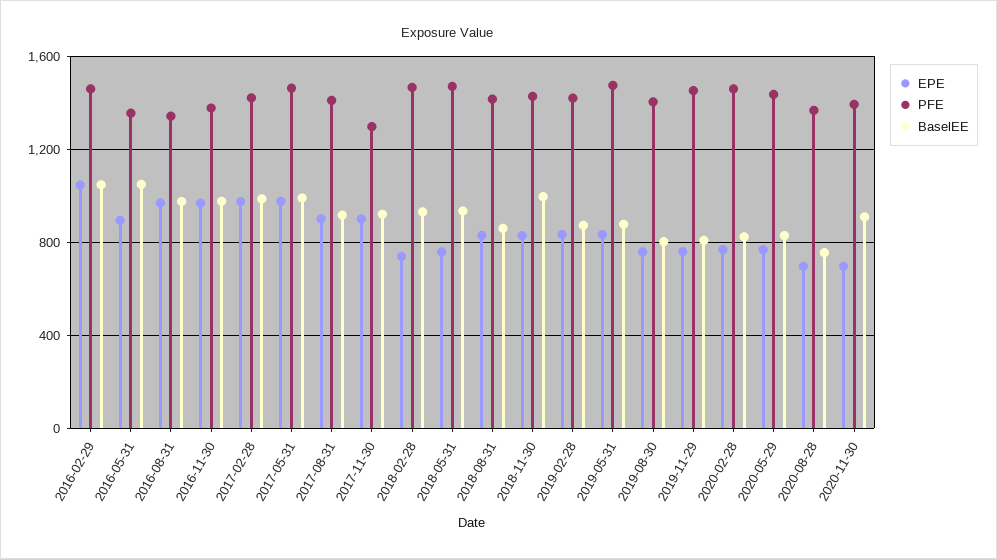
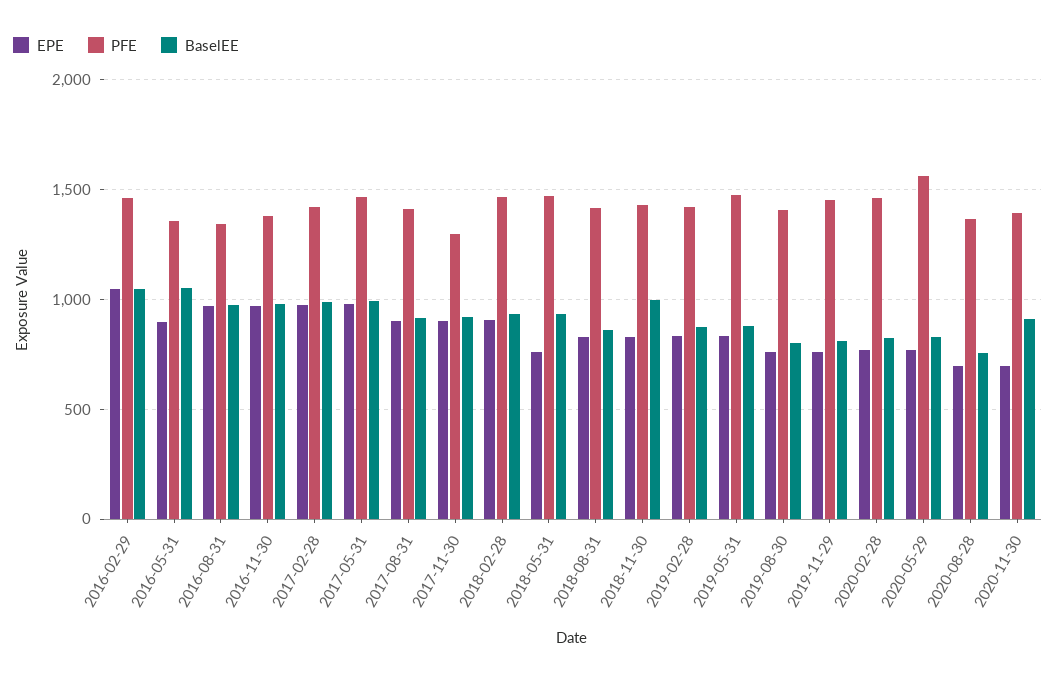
EPE, 2018-02-28: 750 -> 900
PFE, 2020-05-29: 1450 -> 1550

